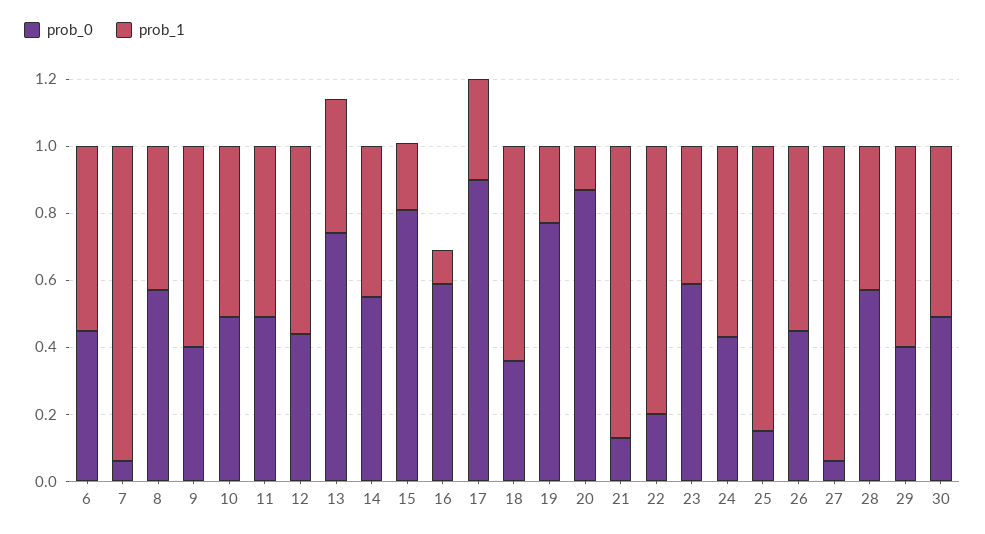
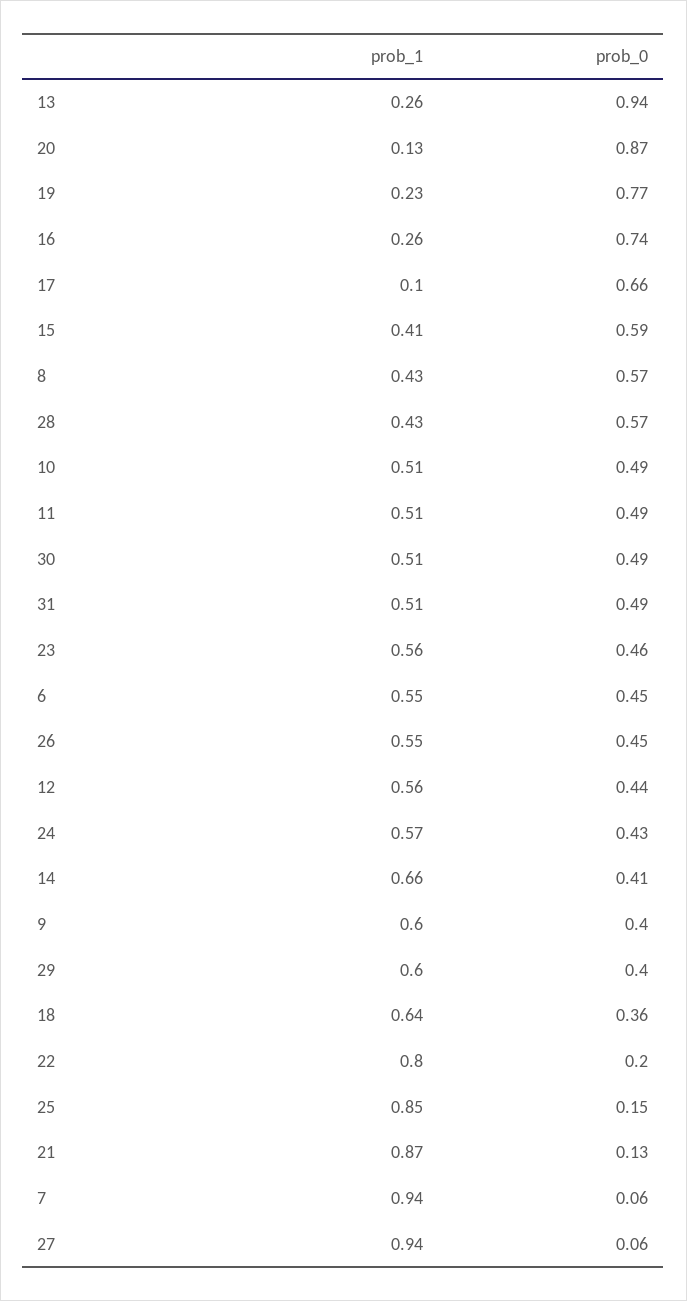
prob_0, 13: 0.75 -> 0.94
prob_1, 13: 0.4 -> 0.26
prob_0, 14: 0.55 -> 0.41
prob_1, 14: 0.45 -> 0.66
prob_0, 15: 0.8 -> 0.59
prob_1, 15: 0.2 -> 0.41
prob_0, 16: 0.6 -> 0.74
prob_1, 16: 0.1 -> 0.26
prob_0, 17: 0.9 -> 0.66
prob_1, 17: 0.3 -> 0.1
prob_0, 23: 0.6 -> 0.46
prob_1, 23: 0.4 -> 0.56
prob_1, 31: none -> 0.51
prob_0, 31: none -> 0.49

